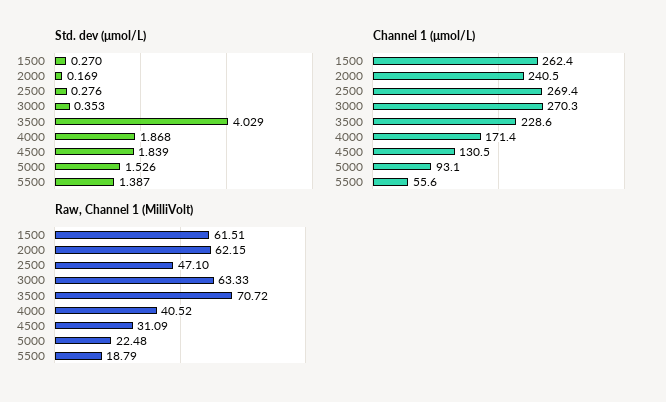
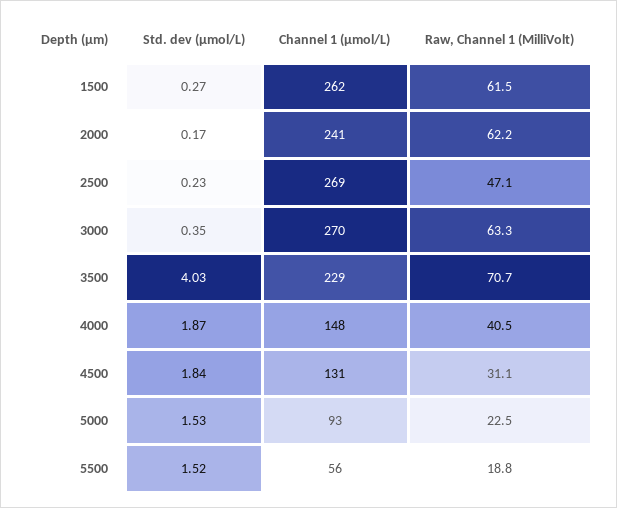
Std. dev (μmol/L), 2500: 0.276 -> 0.23
Std. dev (μmol/L), 5500: 1.387 -> 1.52
Channel 1 (μmol/L), 4000: 171.4 -> 148

